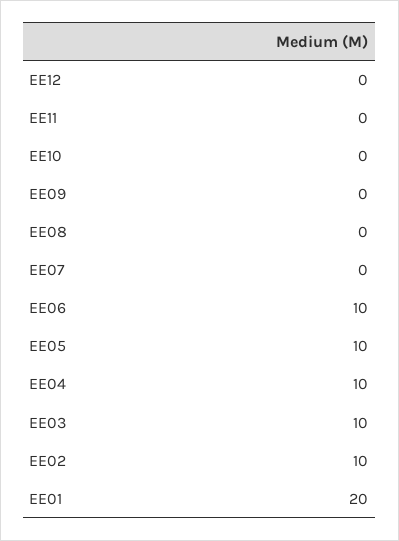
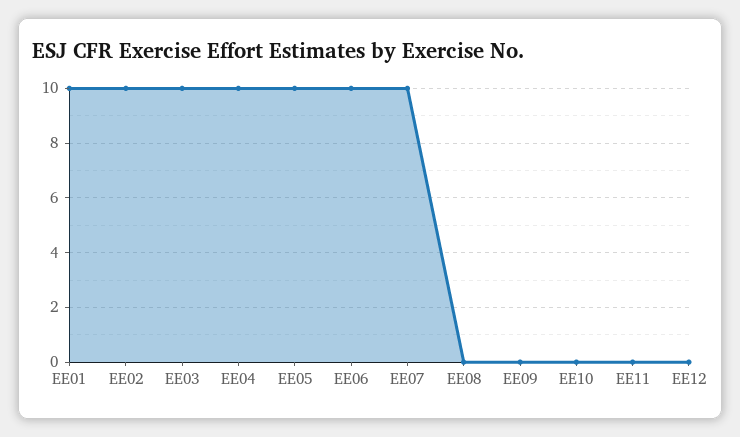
EE07: 0 -> 10
EE01: 20 -> 10

